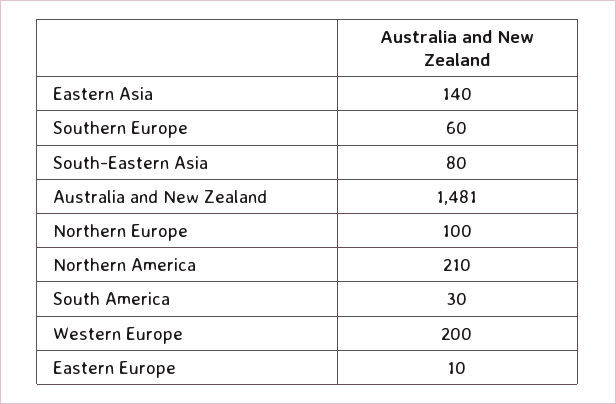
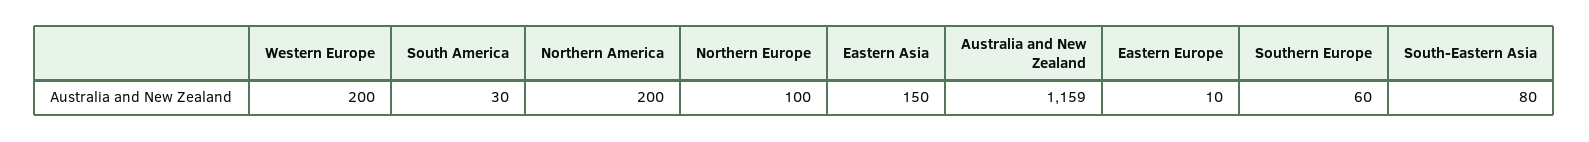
Eastern Asia: 140 -> 150
Australia and New Zealand: 1481 -> 1159
Northern America: 210 -> 200

